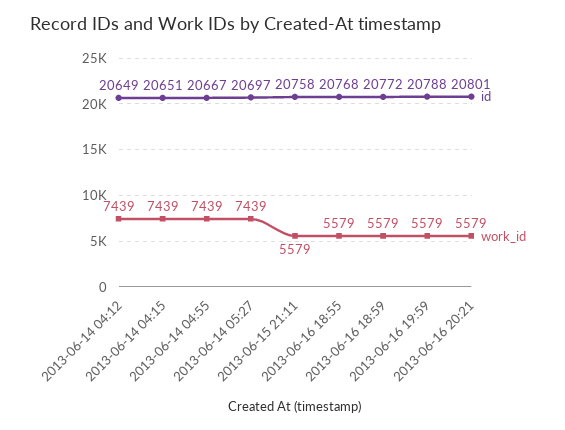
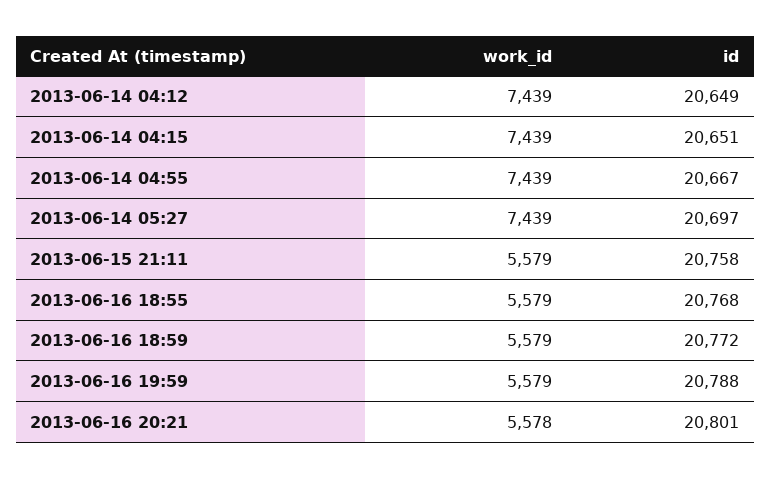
work_id, 2013-06-16 20:21: 5579 -> 5578

